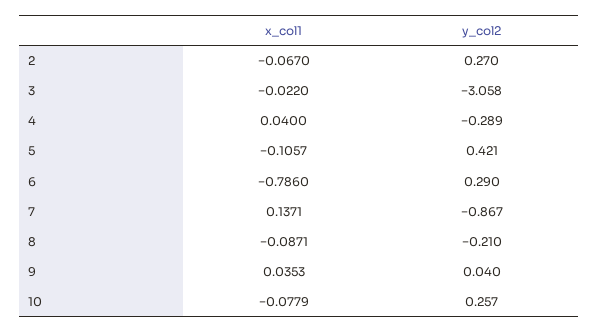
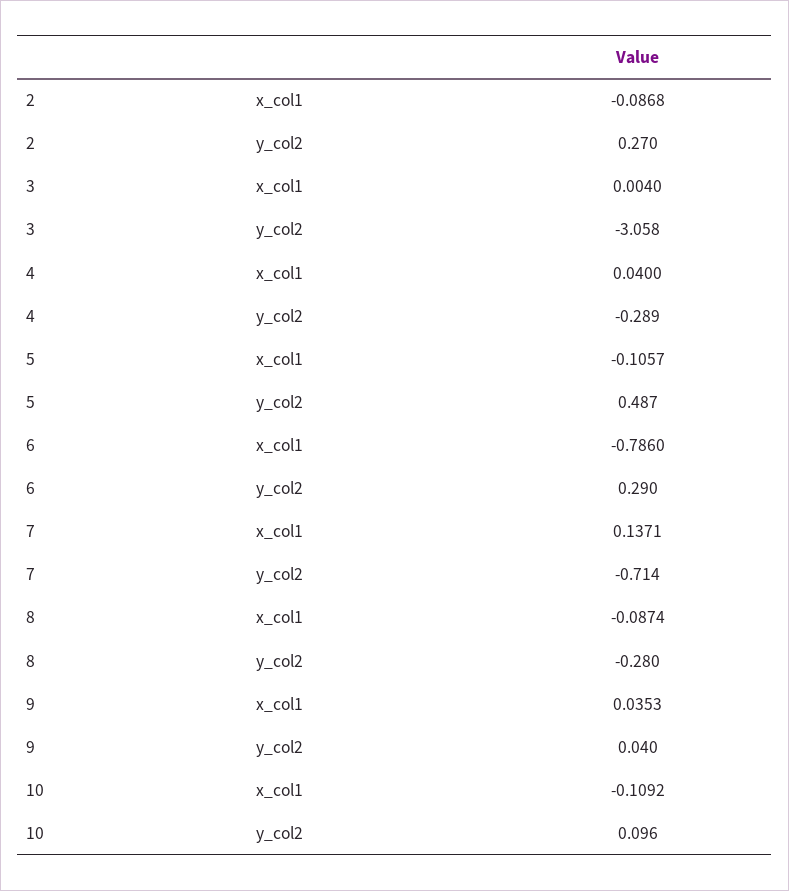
x_col1, 2: -0.067 -> -0.0868
x_col1, 3: -0.022 -> 0.004
y_col2, 5: 0.421 -> 0.487
y_col2, 7: -0.867 -> -0.714
x_col1, 8: -0.0871 -> -0.0874
y_col2, 8: -0.21 -> -0.28
x_col1, 10: -0.0779 -> -0.1092
y_col2, 10: 0.257 -> 0.096

